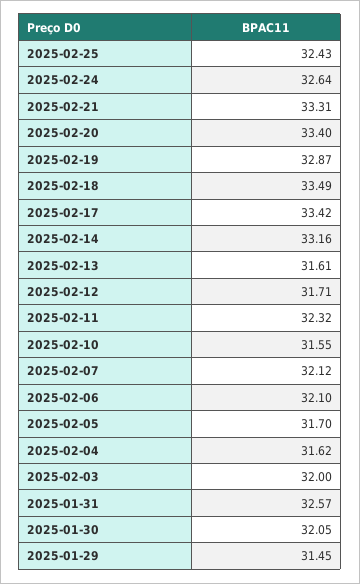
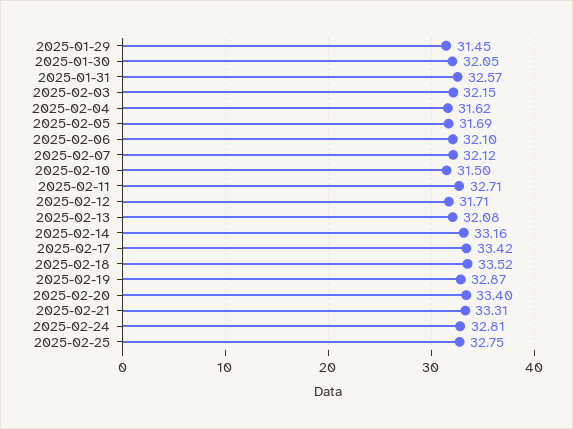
2025-02-25: 32.43 -> 32.75
2025-02-24: 32.64 -> 32.81
2025-02-18: 33.49 -> 33.52
2025-02-13: 31.61 -> 32.08
2025-02-11: 32.32 -> 32.71
2025-02-10: 31.55 -> 31.5
2025-02-05: 31.7 -> 31.69
2025-02-03: 32 -> 32.15

